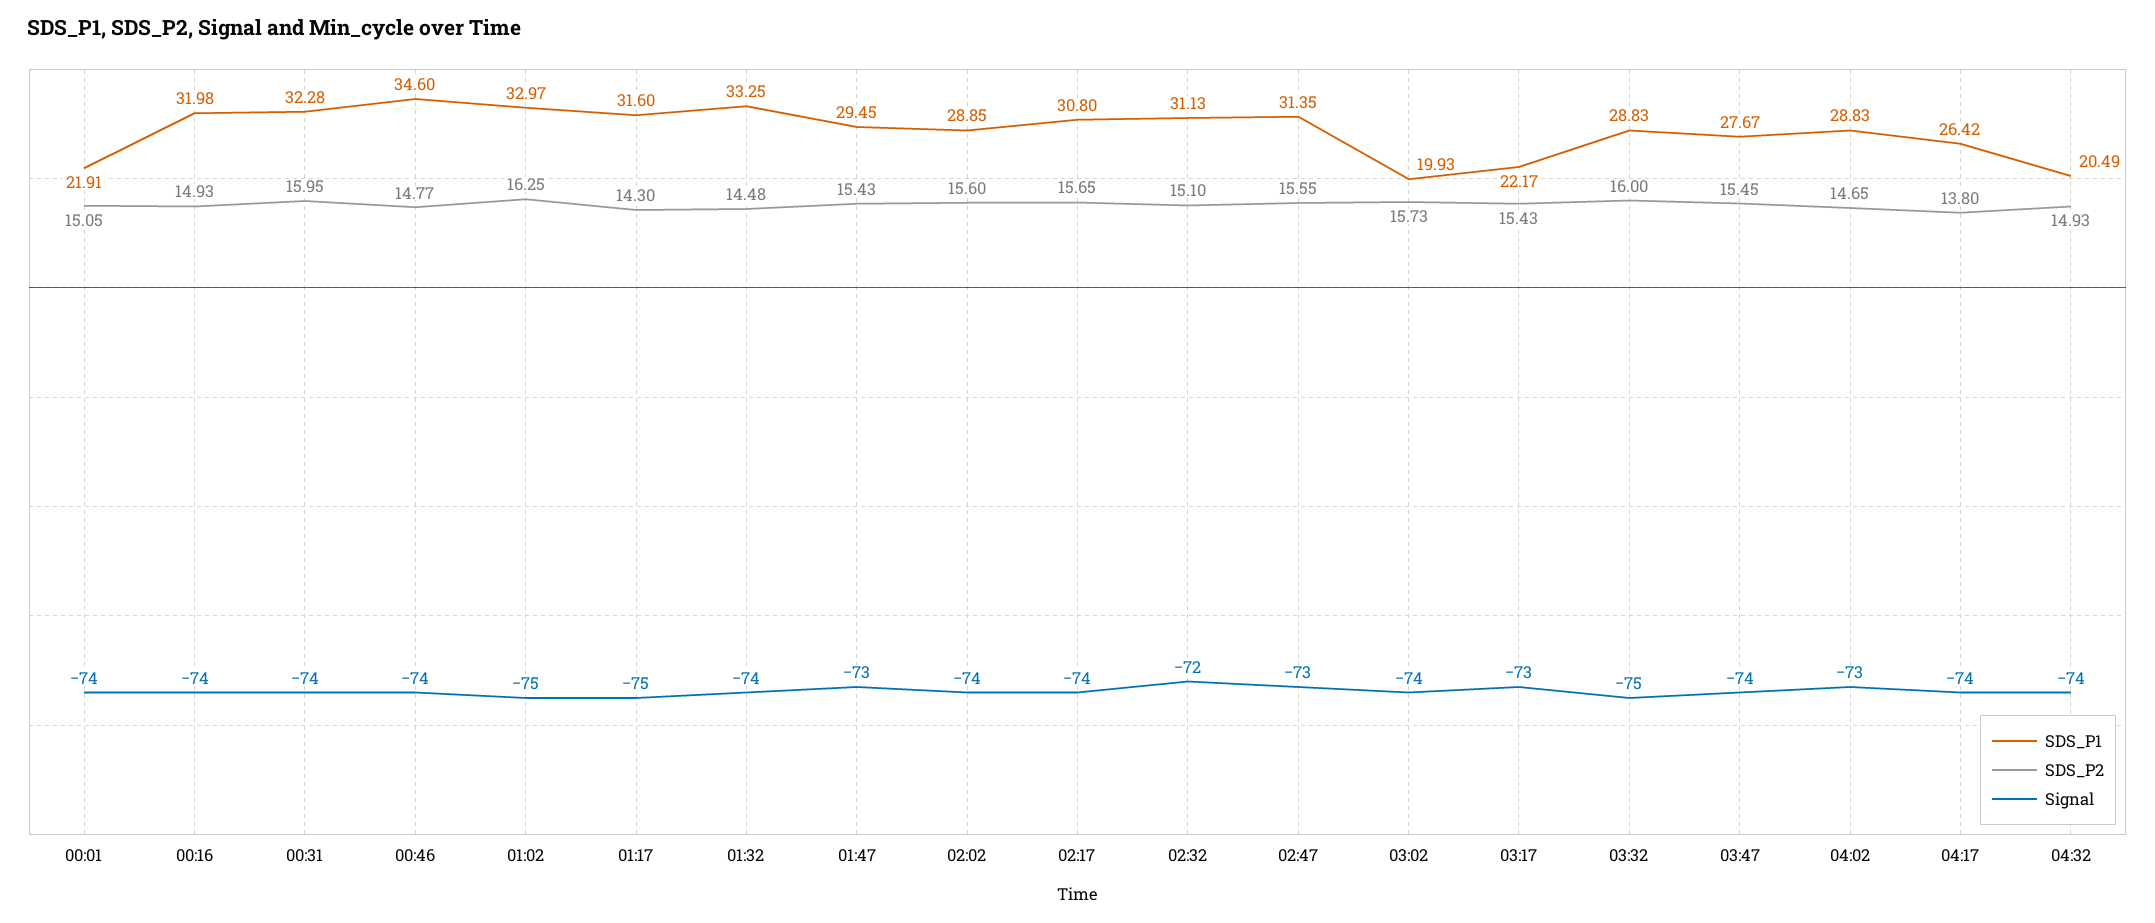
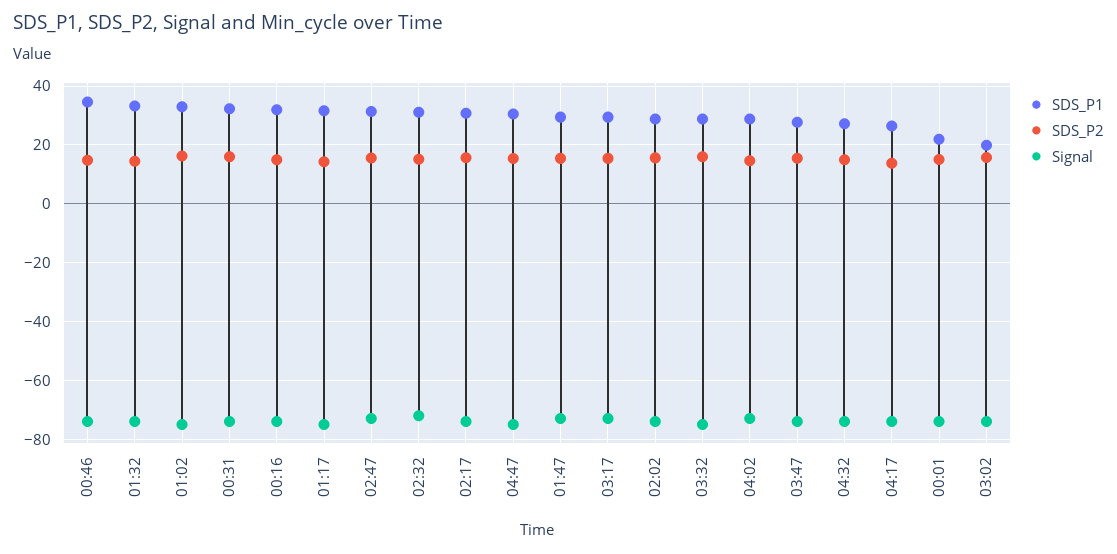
SDS_P1, 03:17: 22.17 -> 30
SDS_P1, 04:32: 20.49 -> 27.5
SDS_P1, 04:47: none -> 30
SDS_P2, 04:47: none -> 15
Signal, 04:47: none -> -75

